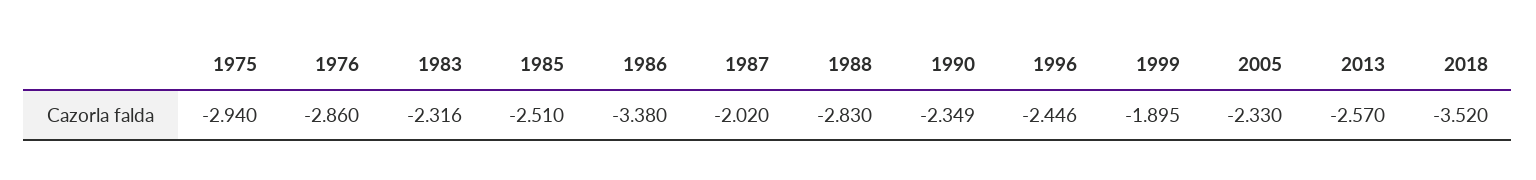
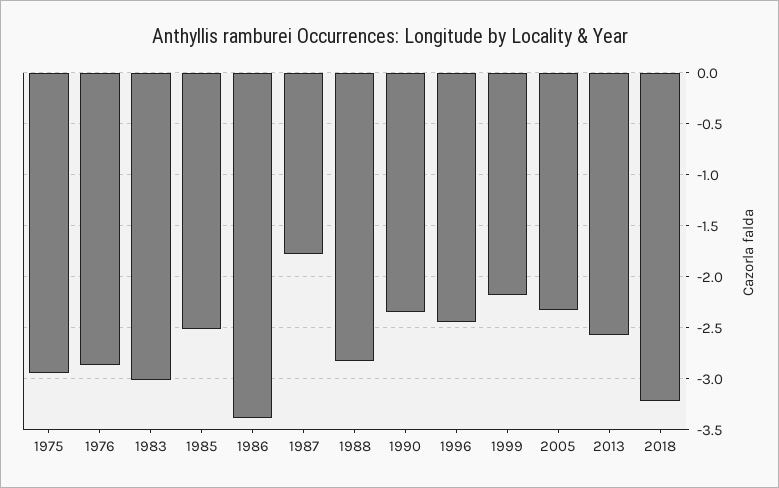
1983: -2.316 -> -3
1987: -2.02 -> -1.8
1999: -1.895 -> -2.2
2018: -3.52 -> -3.2

